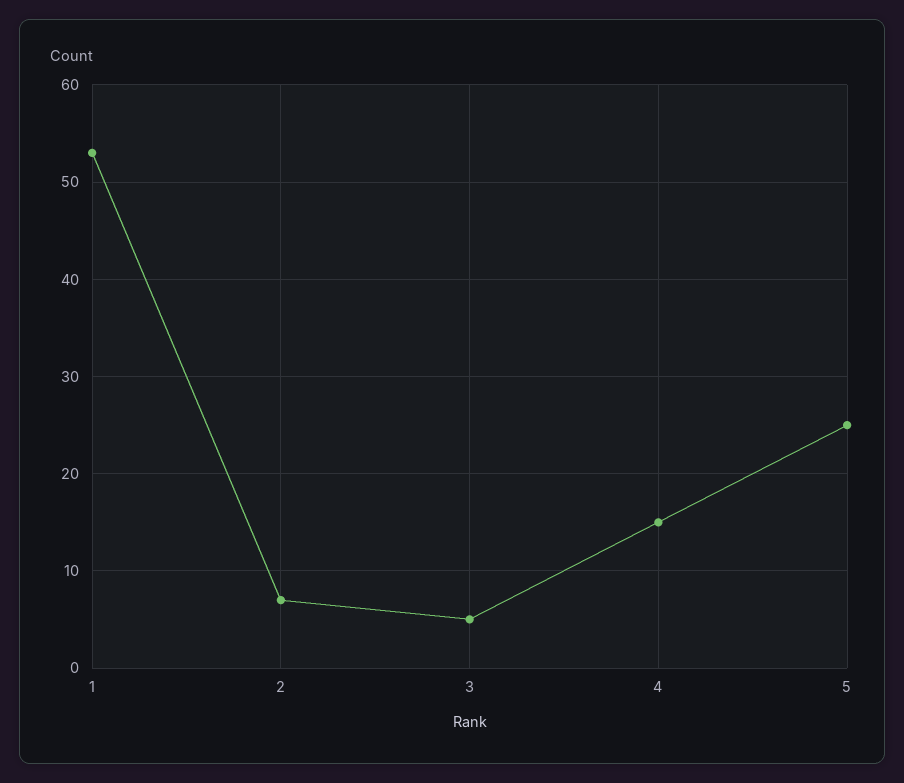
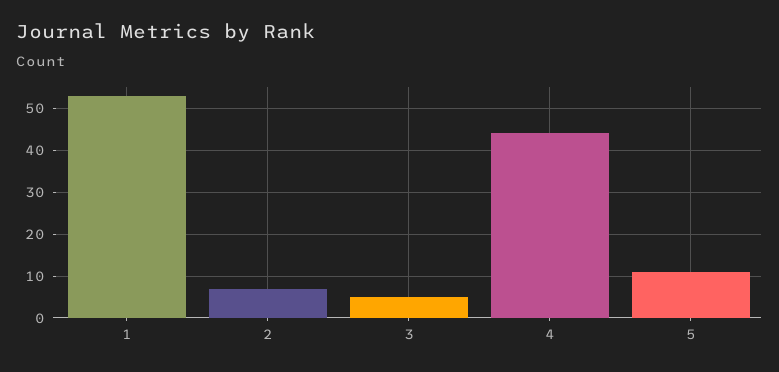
4: 15 -> 45
5: 25 -> 10

